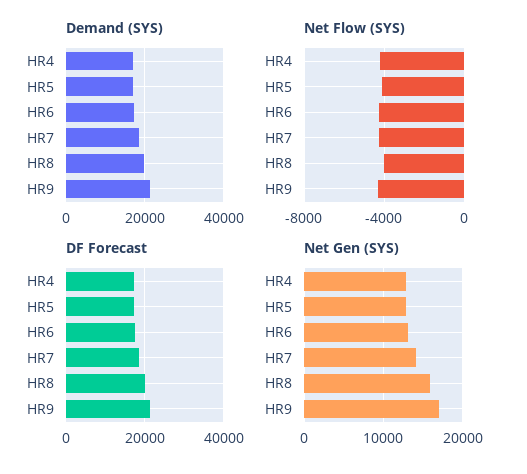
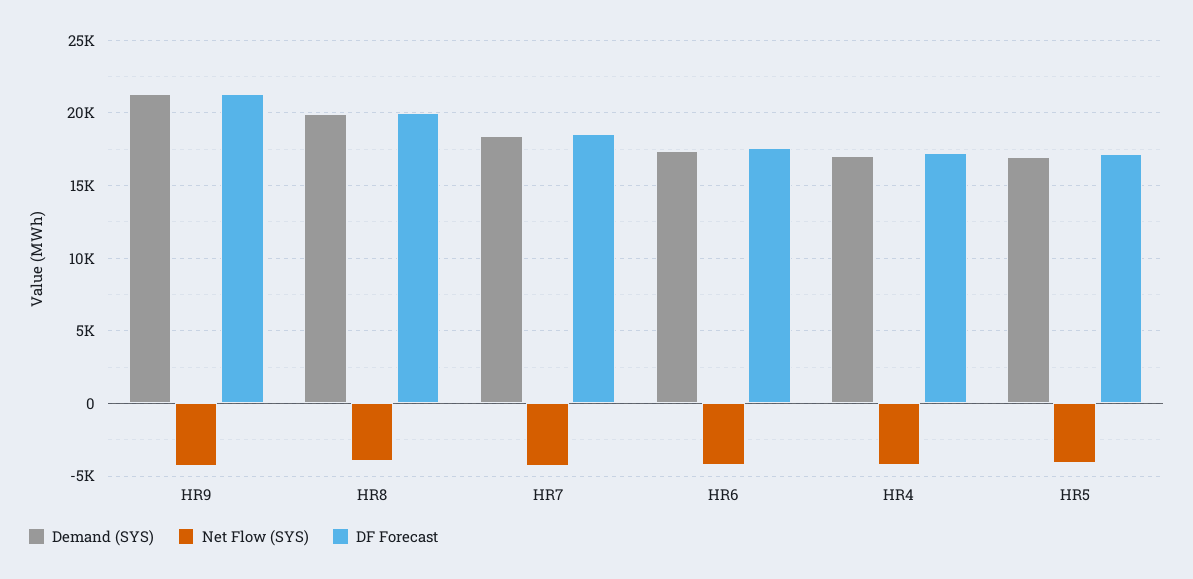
Net Gen (SYS), HR4: 13000 -> none
Net Gen (SYS), HR5: 13000 -> none
Net Gen (SYS), HR6: 13000 -> none
Net Gen (SYS), HR7: 14000 -> none
Net Gen (SYS), HR8: 16000 -> none
Net Gen (SYS), HR9: 17000 -> none

